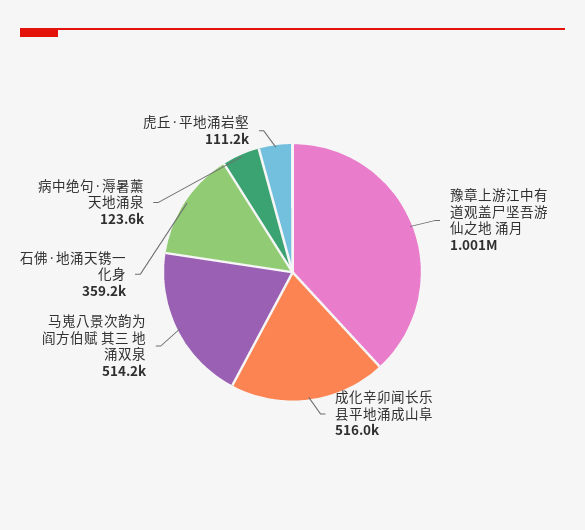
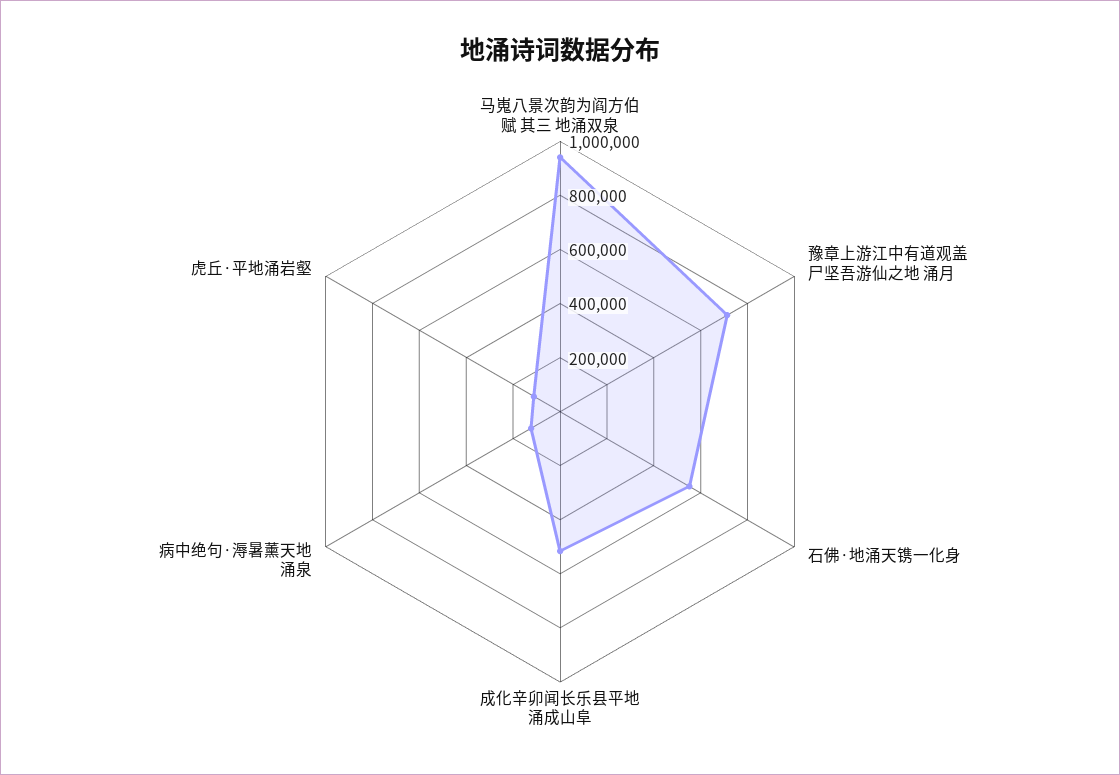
豫章上游江中有道观盖尸坚吾游仙之地 涌月: 1001000 -> 700000
马嵬八景次韵为阎方伯赋 其三 地涌双泉: 514200 -> 950000
石佛·地涌天镌一化身: 359200 -> 550000

